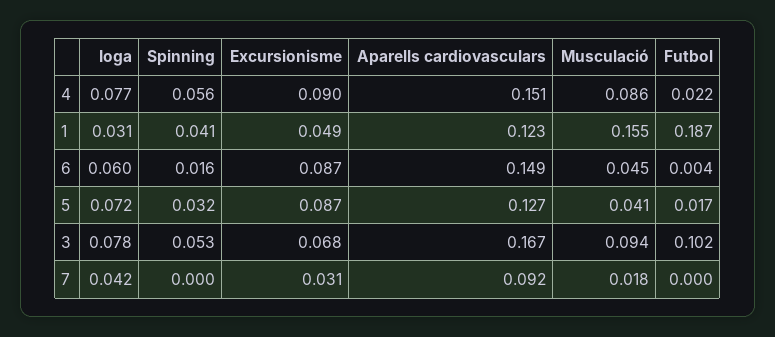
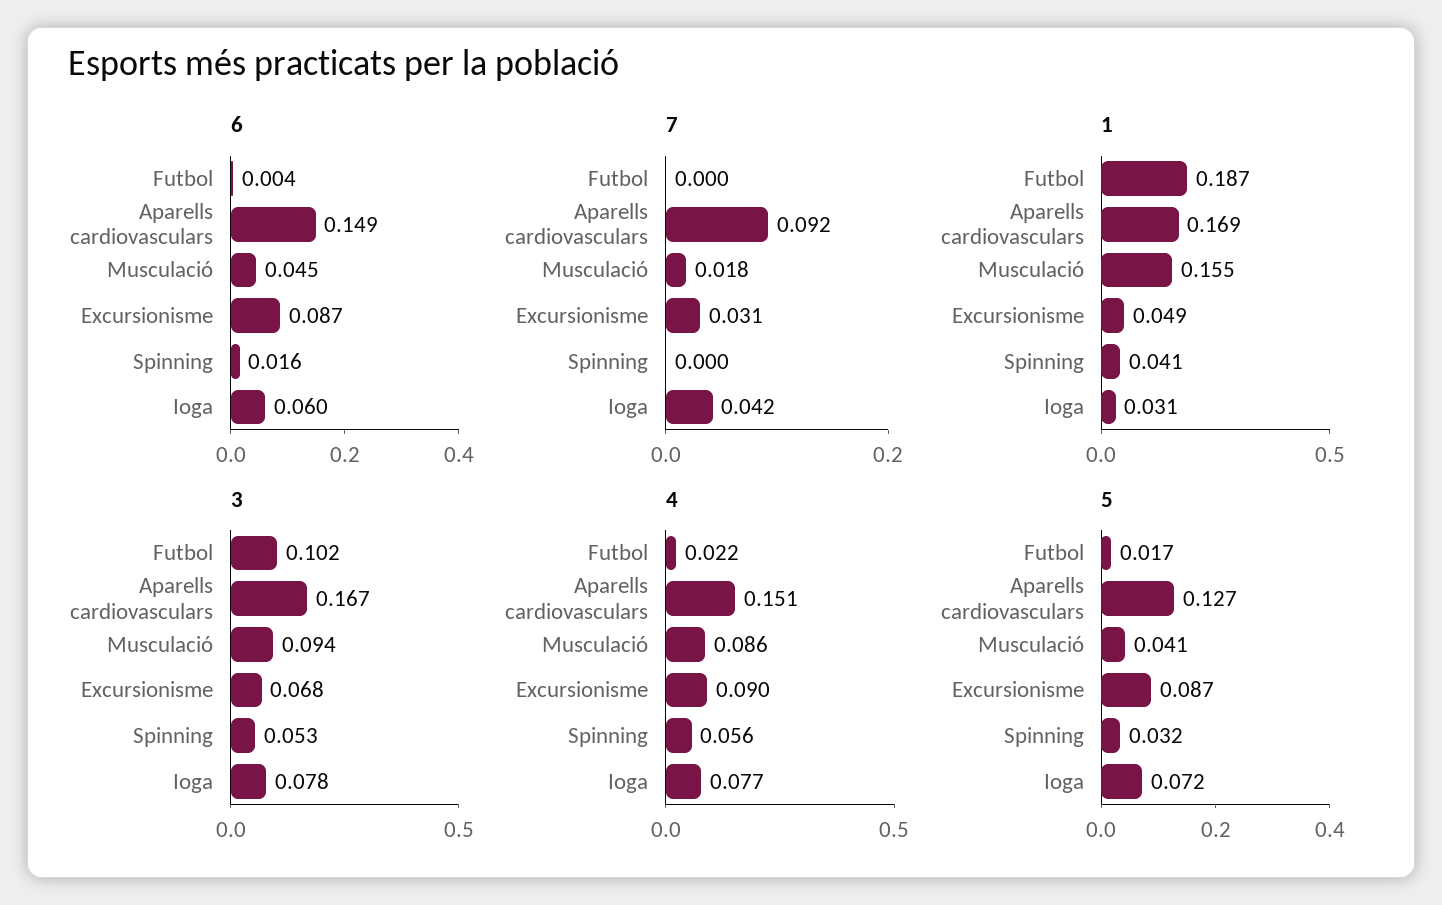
1, Aparells cardiovasculars: 0.123 -> 0.169

